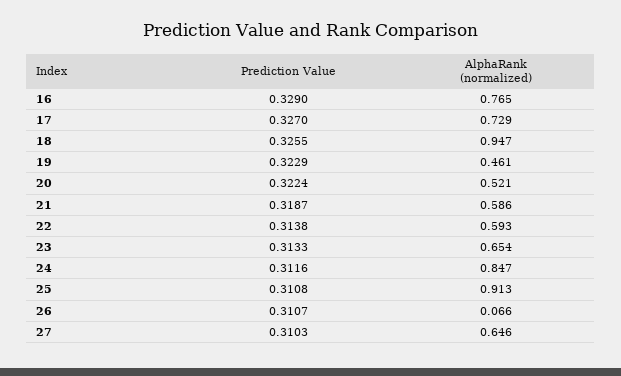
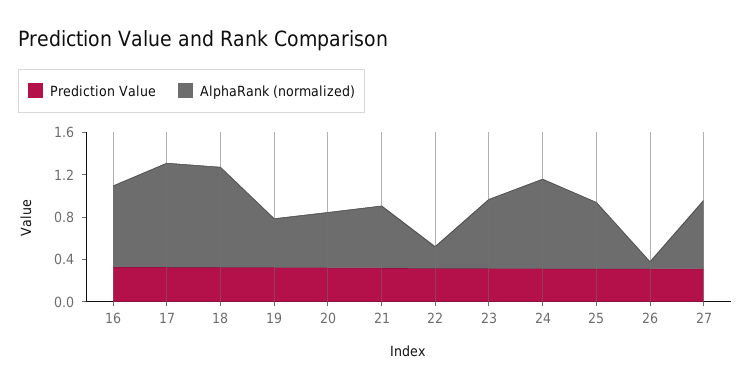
AlphaRank (normalized), 17: 0.729 -> 1
AlphaRank (normalized), 22: 0.593 -> 0.2
AlphaRank (normalized), 25: 0.913 -> 0.6

